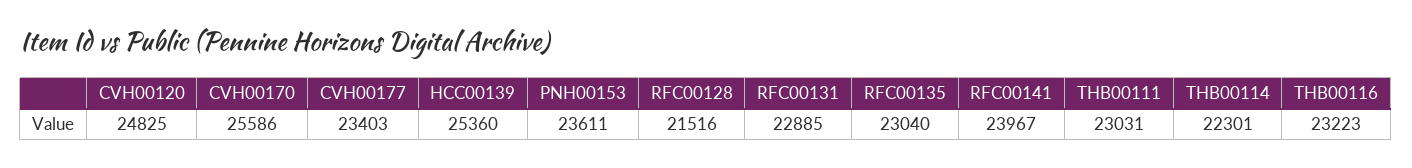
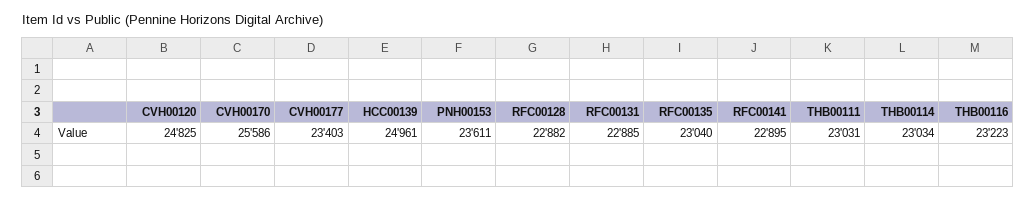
HCC00139: 25360 -> 24961
RFC00128: 21516 -> 22882
RFC00141: 23967 -> 22895
THB00114: 22301 -> 23034

